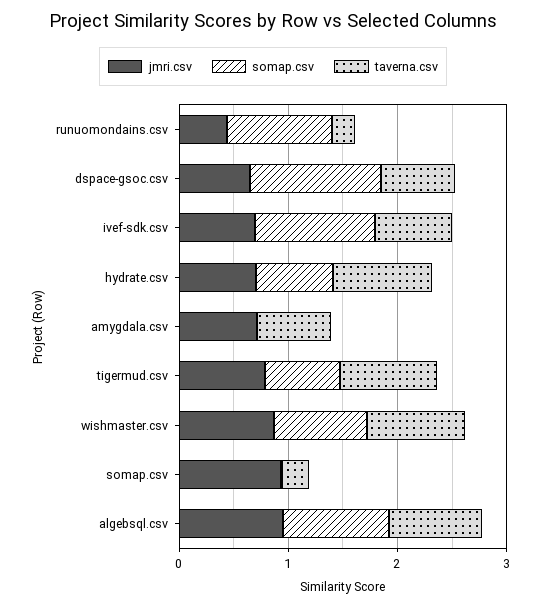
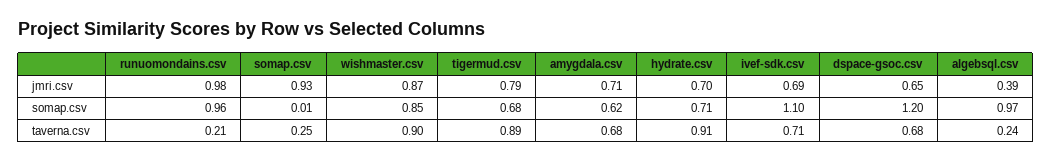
jmri.csv, runuomondains.csv: 0.4 -> 0.98
somap.csv, amygdala.csv: 0 -> 0.62
jmri.csv, algebsql.csv: 1 -> 0.39
taverna.csv, algebsql.csv: 0.8 -> 0.24

